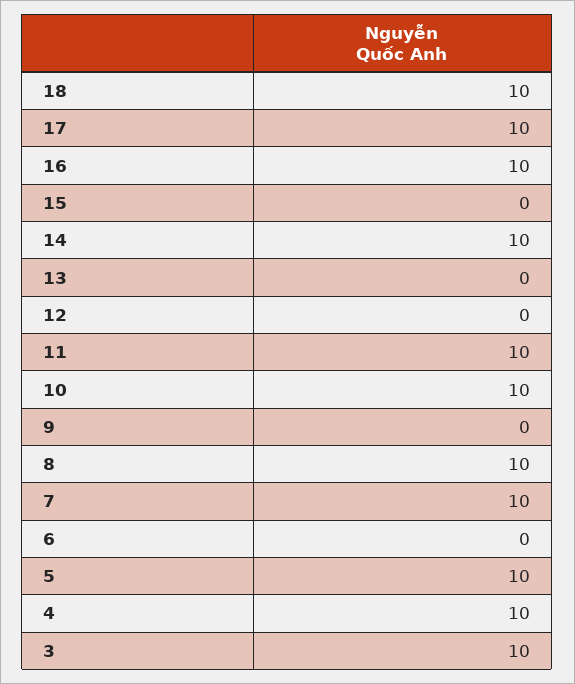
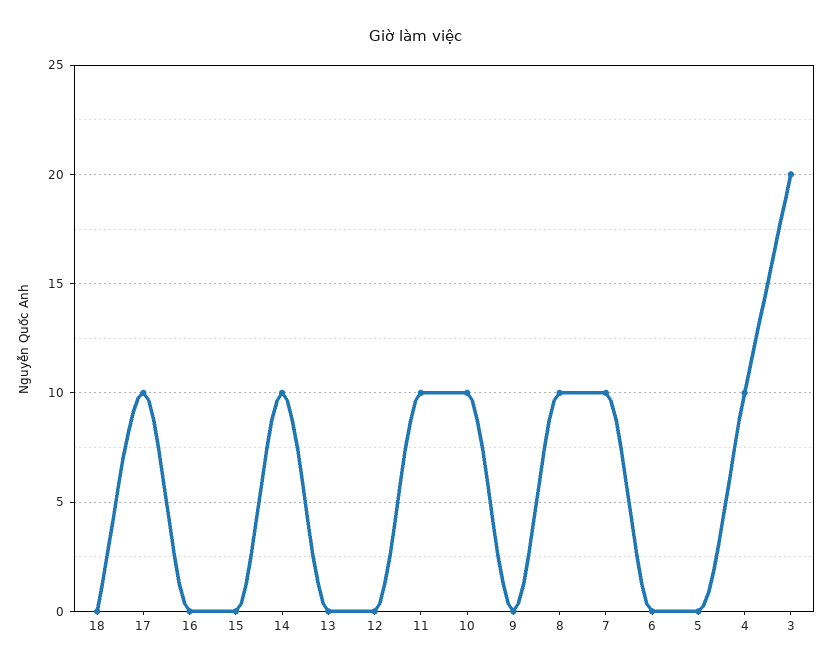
18: 10 -> 0
16: 10 -> 0
5: 10 -> 0
3: 10 -> 20

